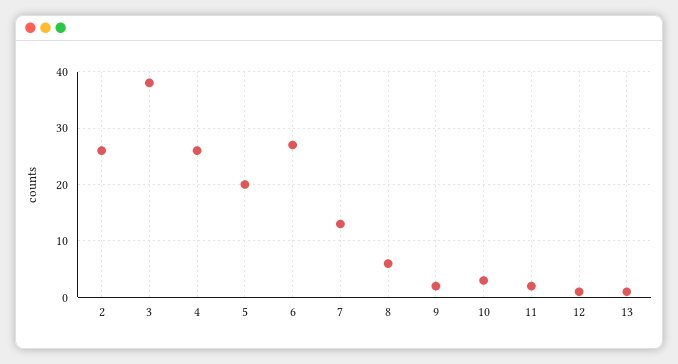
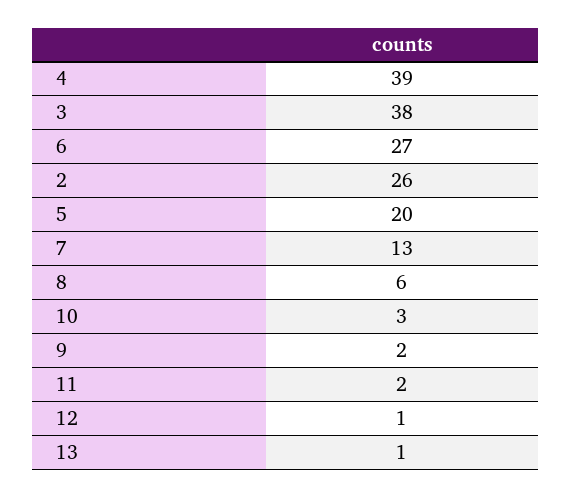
4: 25 -> 39

